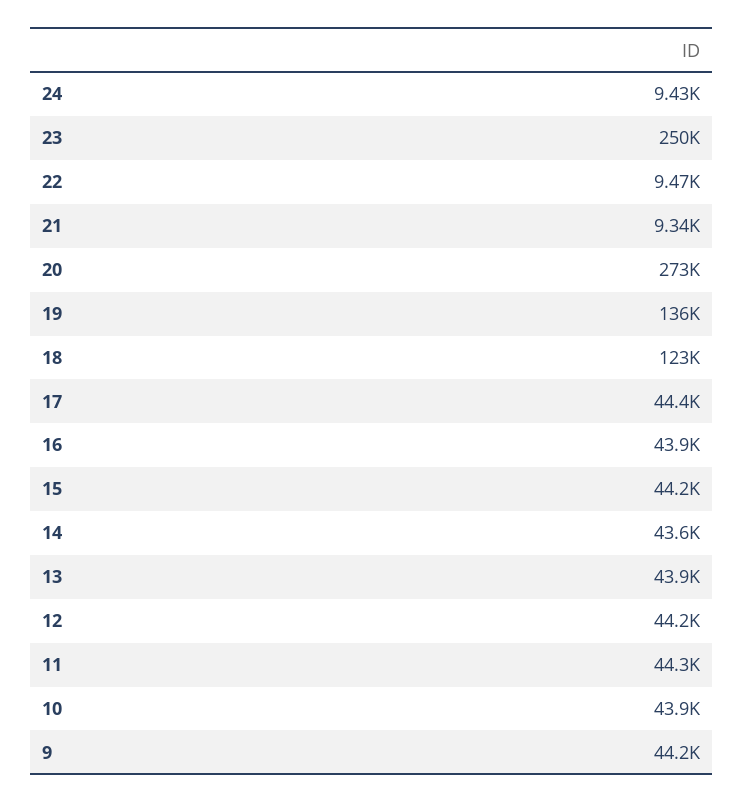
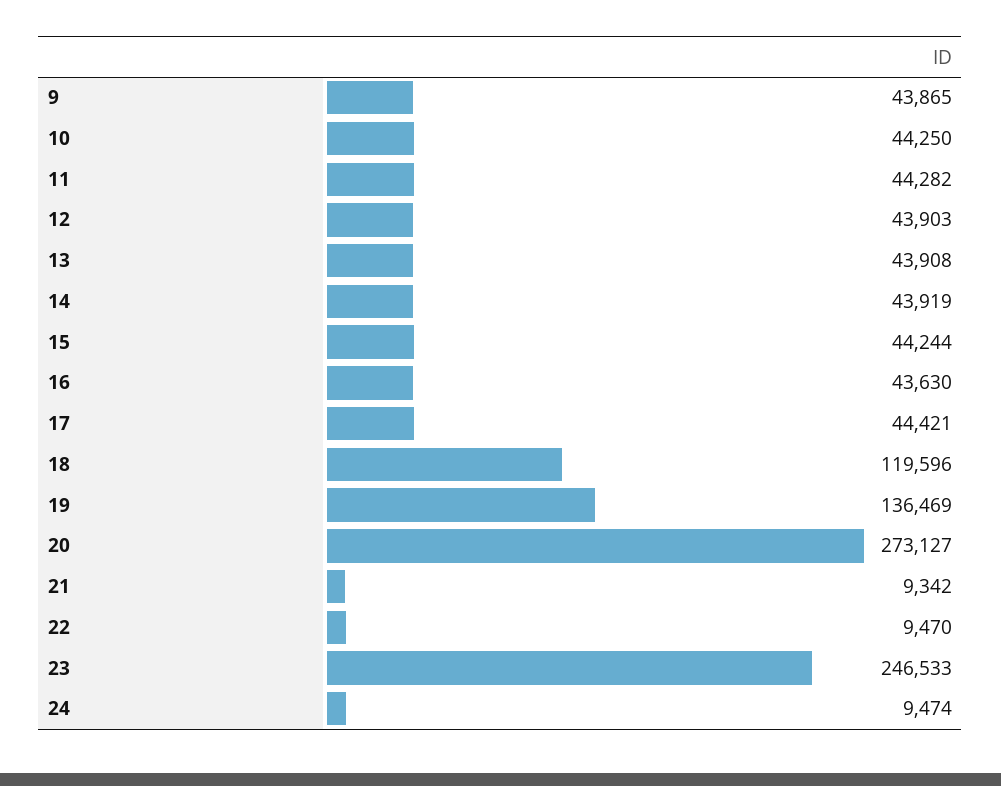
24: 9430 -> 9474
23: 250000 -> 246533
18: 123000 -> 119596
16: 43900 -> 43630
14: 43600 -> 43919
12: 44200 -> 43903
10: 43900 -> 44250
9: 44200 -> 43865

